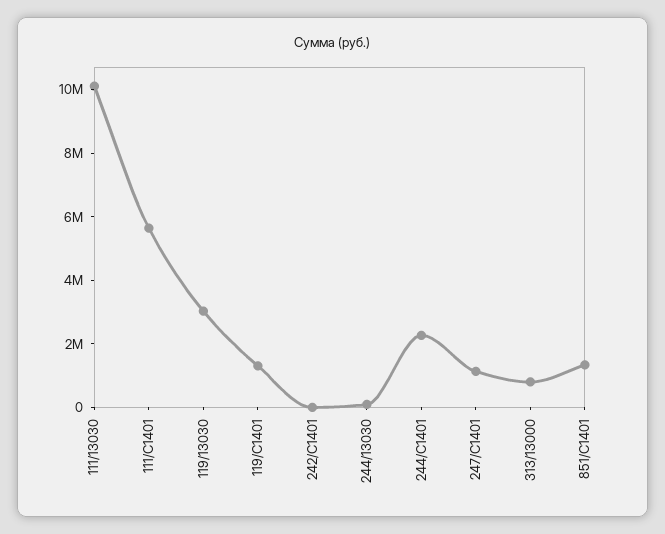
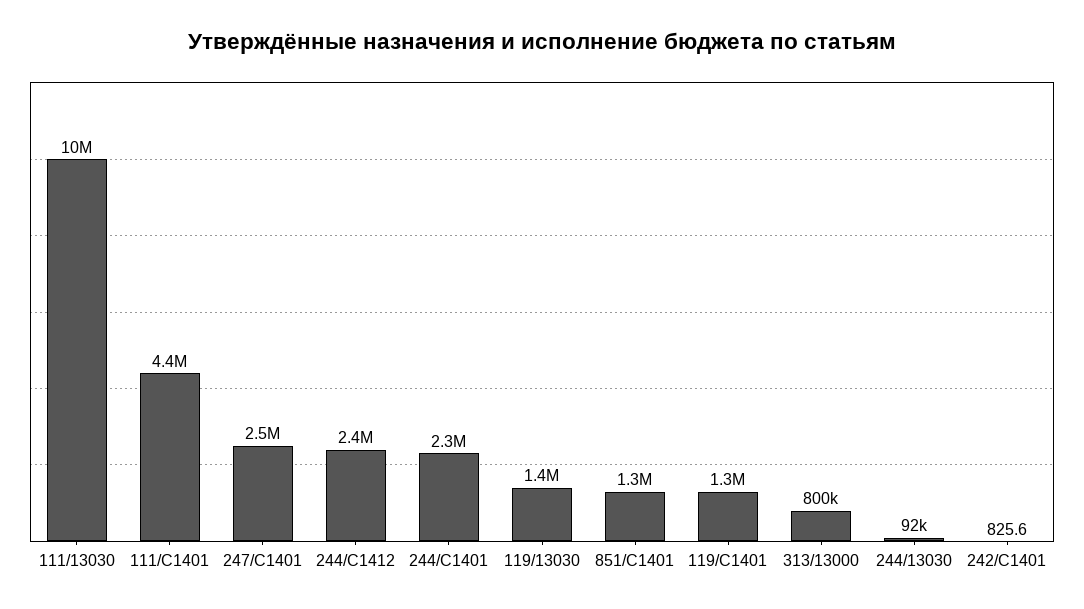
111/С1401: 5500000 -> 4400000
119/13030: 3000000 -> 1400000
247/С1401: 1000000 -> 2500000
244/С1412: none -> 2400000

